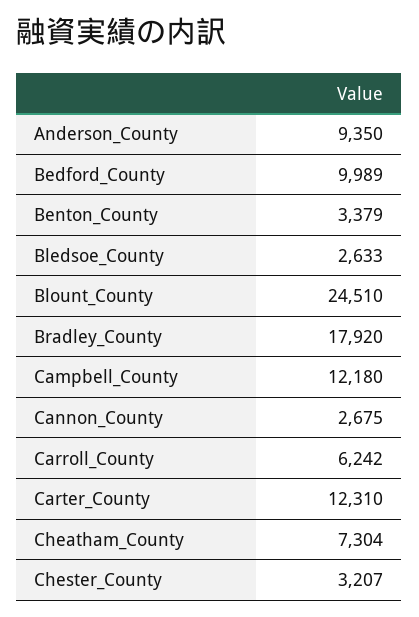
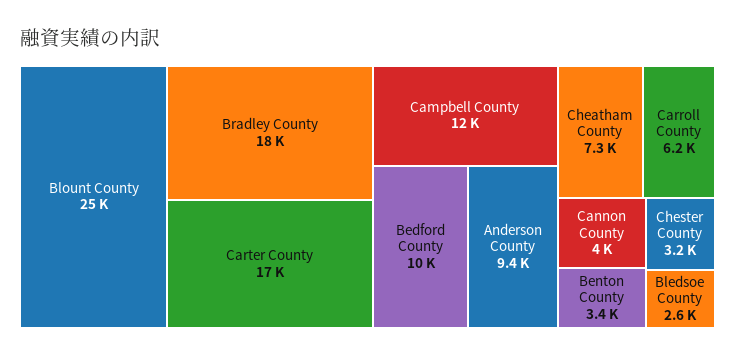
Cannon_County: 2675 -> 4000
Carter_County: 12310 -> 17000

